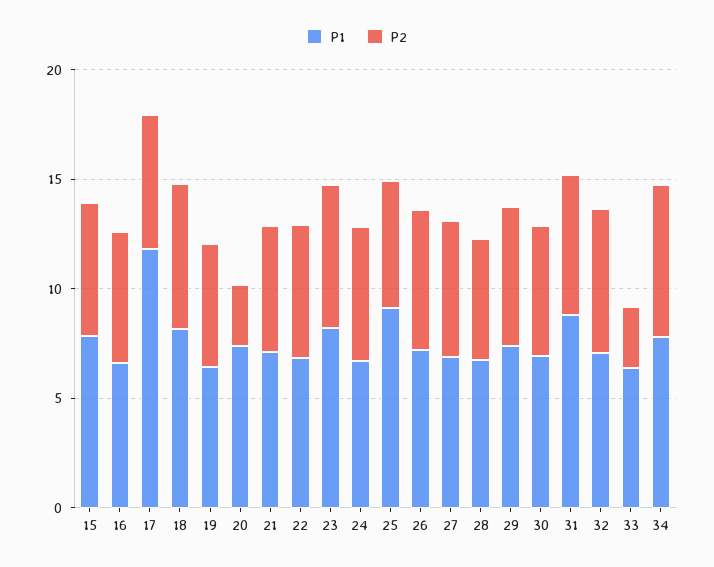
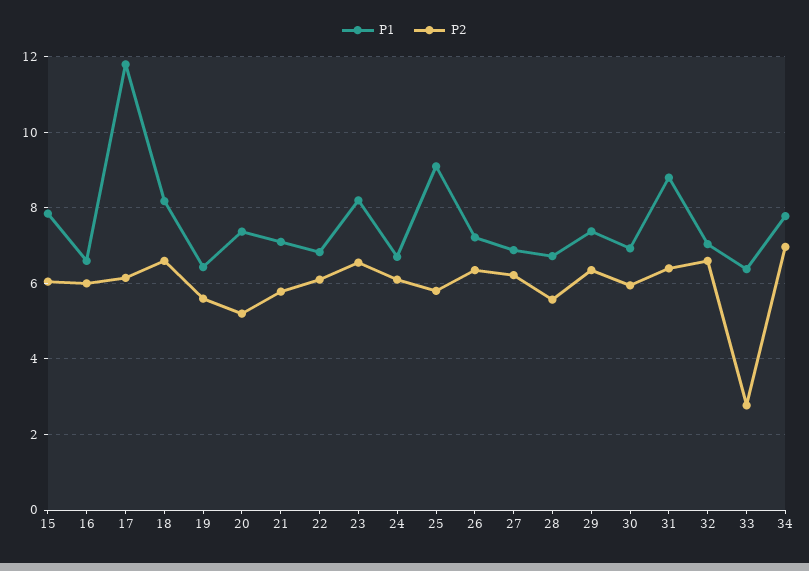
P2, 20: 3 -> 5.2

